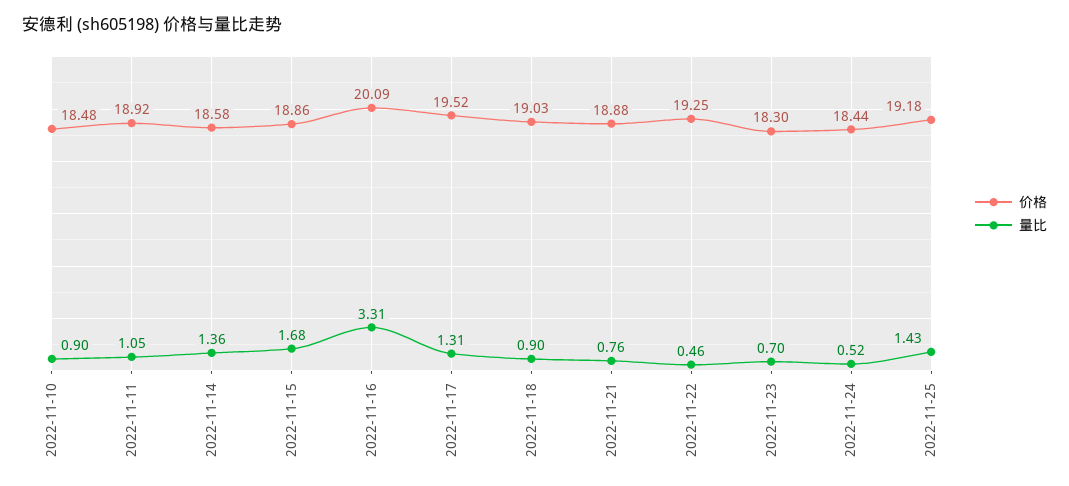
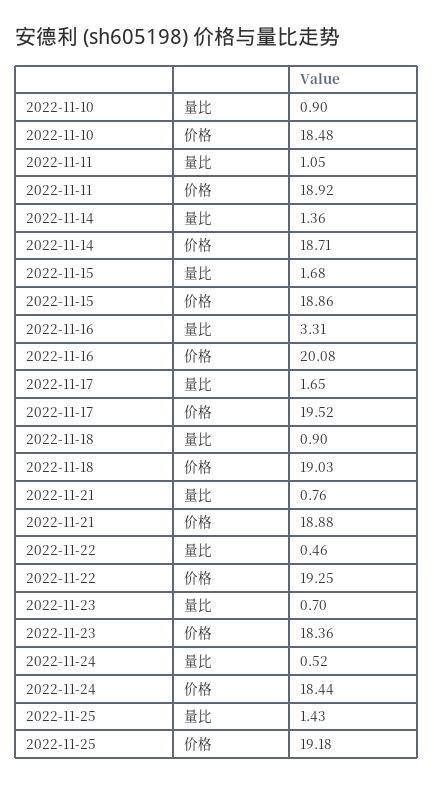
价格, 2022-11-14: 18.58 -> 18.71
价格, 2022-11-16: 20.09 -> 20.08
量比, 2022-11-17: 1.31 -> 1.65
价格, 2022-11-23: 18.3 -> 18.36

